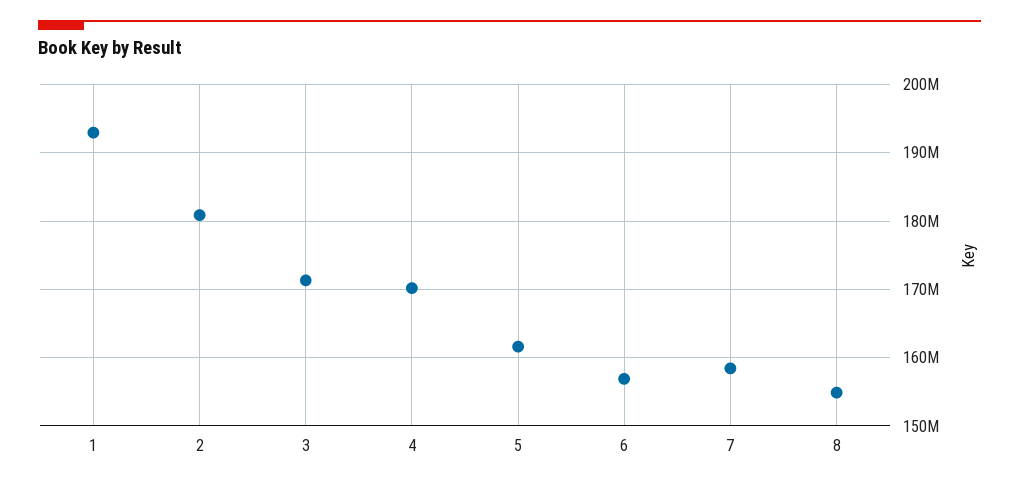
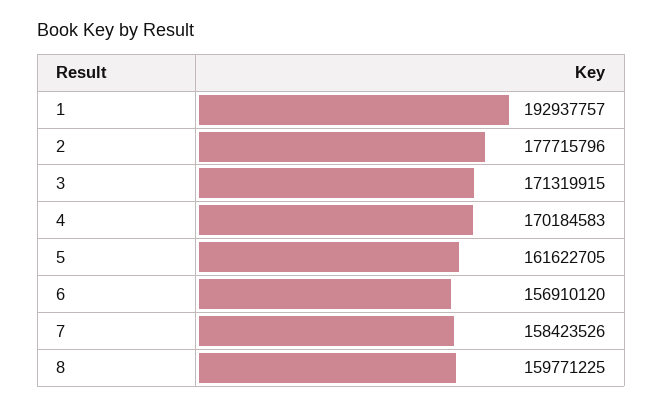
2: 181000000 -> 177715796
8: 155000000 -> 159771225

